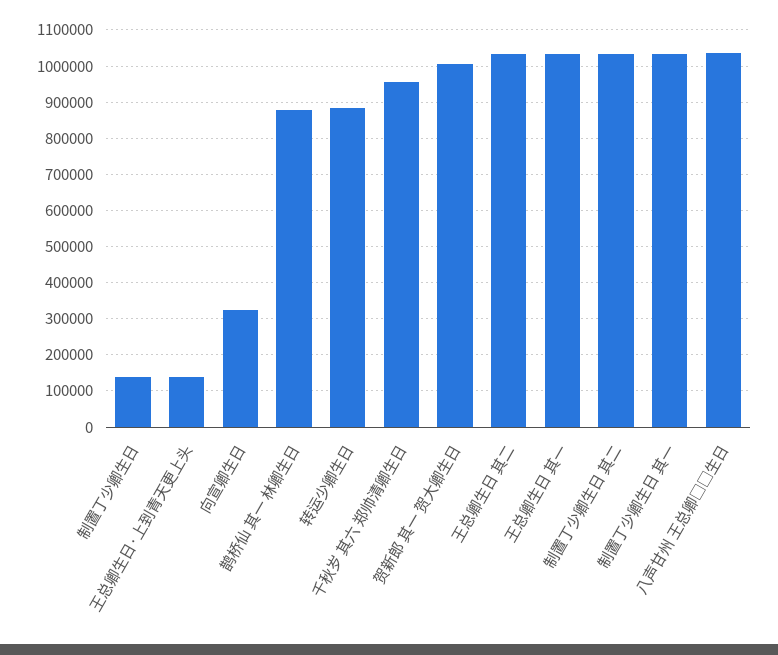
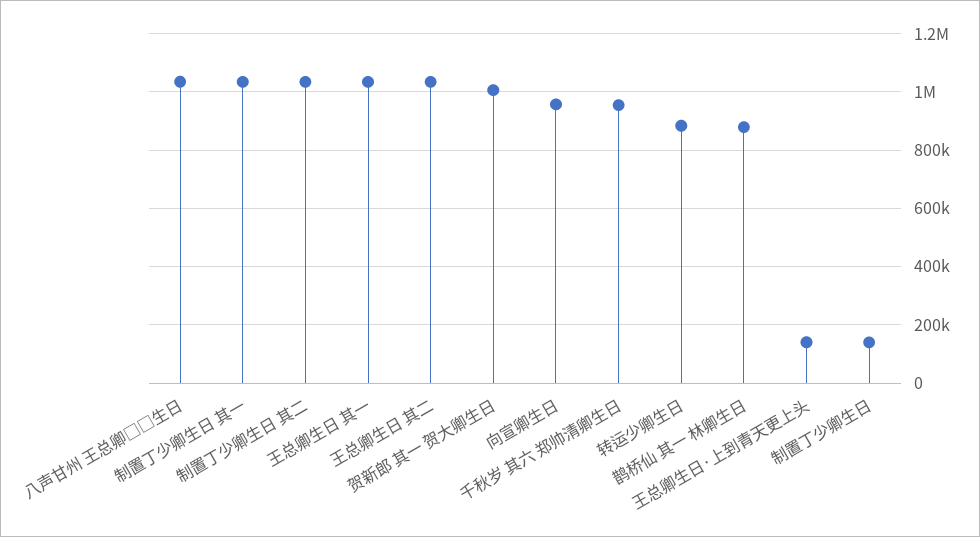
向宣卿生日: 320000 -> 950000

